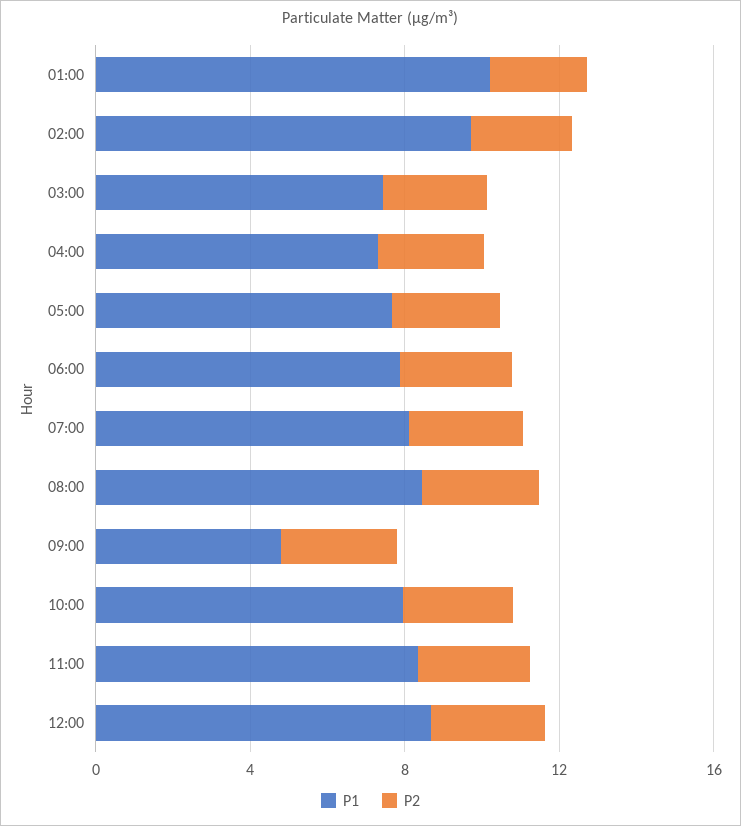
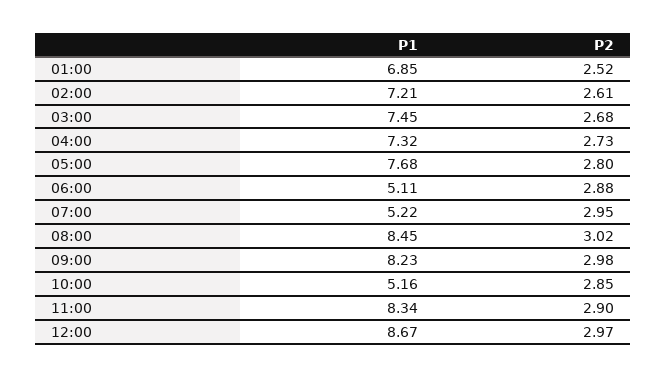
P1, 01:00: 10 -> 6.85
P1, 02:00: 10 -> 7.21
P1, 06:00: 8 -> 5.11
P1, 07:00: 8 -> 5.22
P1, 09:00: 5 -> 8.23
P1, 10:00: 8 -> 5.16

